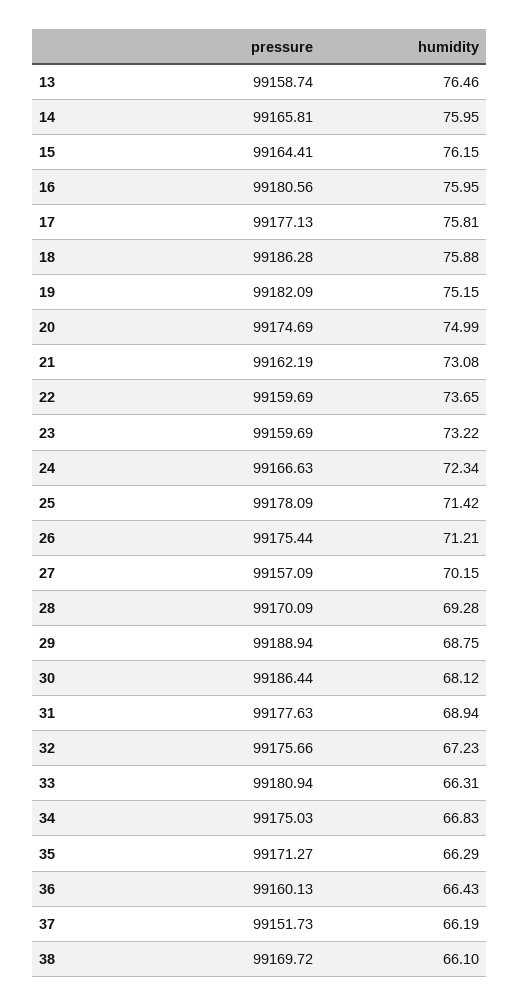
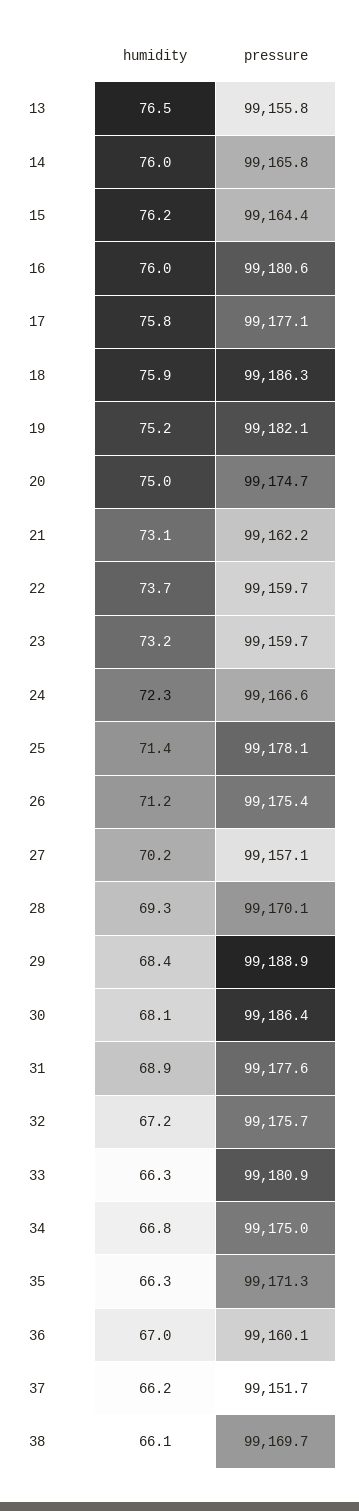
pressure, 13: 99158.74 -> 99155.8
humidity, 29: 68.75 -> 68.4
humidity, 36: 66.43 -> 67

